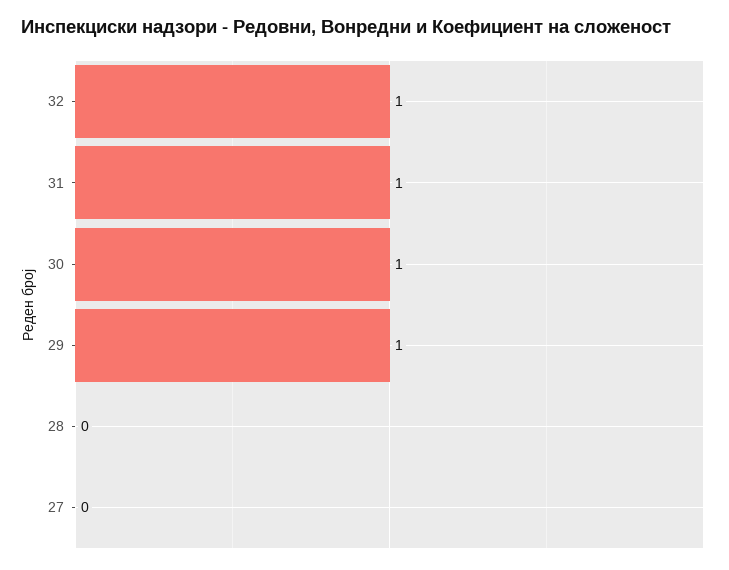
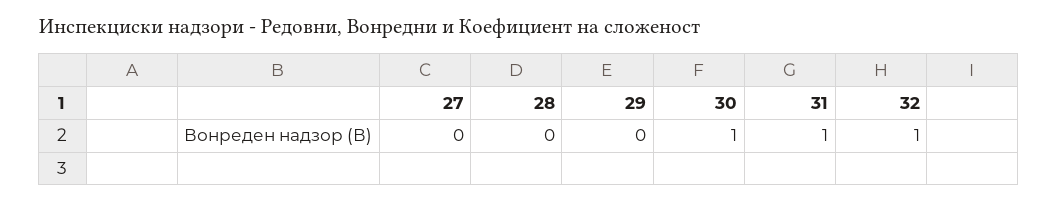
29: 1 -> 0

